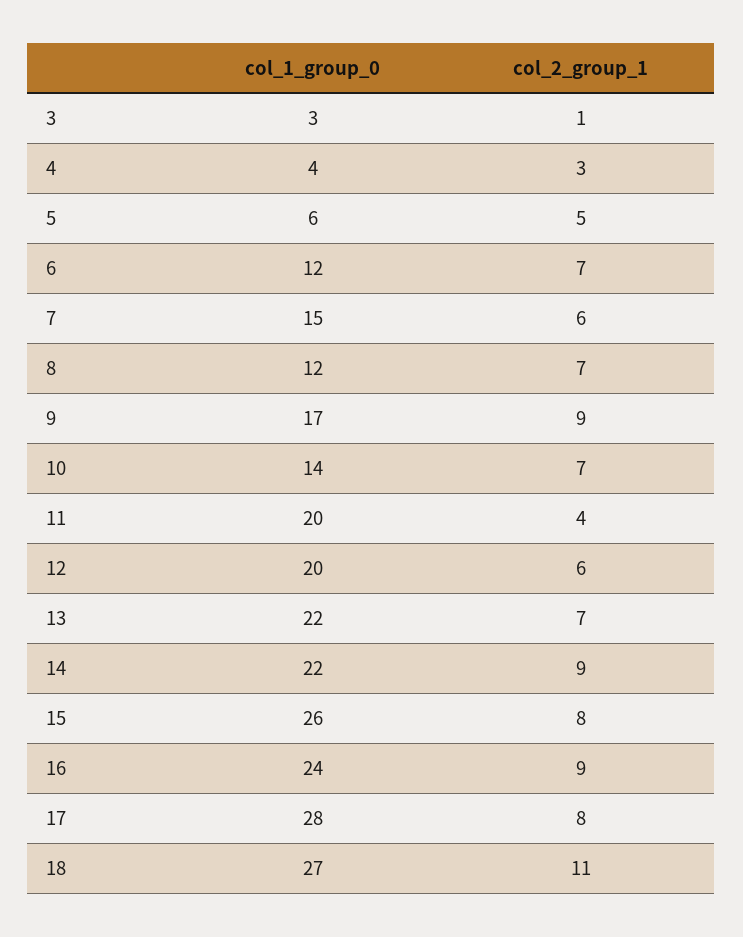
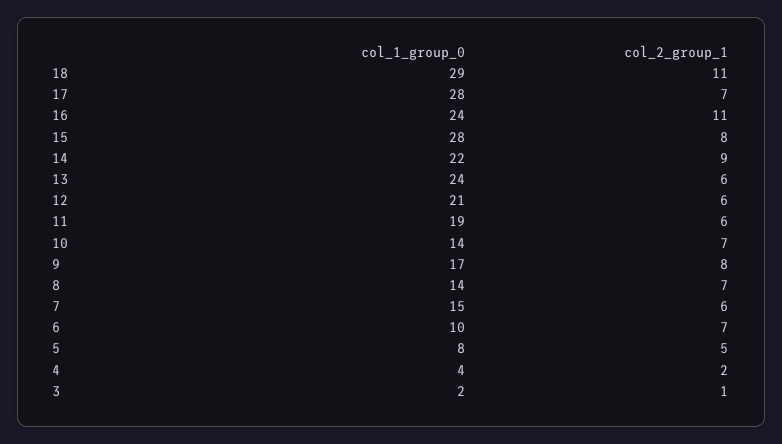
col_1_group_0, 3: 3 -> 2
col_2_group_1, 4: 3 -> 2
col_1_group_0, 5: 6 -> 8
col_1_group_0, 6: 12 -> 10
col_1_group_0, 8: 12 -> 14
col_2_group_1, 9: 9 -> 8
col_1_group_0, 11: 20 -> 19
col_2_group_1, 11: 4 -> 6
col_1_group_0, 12: 20 -> 21
col_1_group_0, 13: 22 -> 24
col_2_group_1, 13: 7 -> 6
col_1_group_0, 15: 26 -> 28
col_2_group_1, 16: 9 -> 11
col_2_group_1, 17: 8 -> 7
col_1_group_0, 18: 27 -> 29

